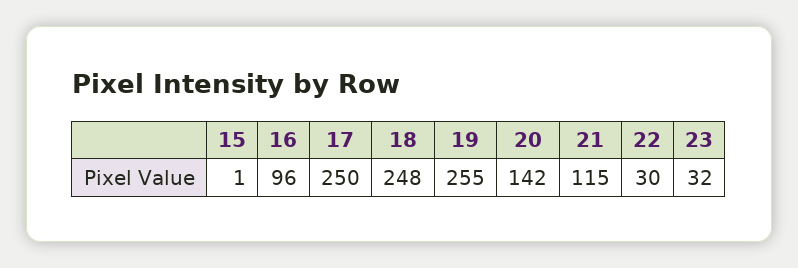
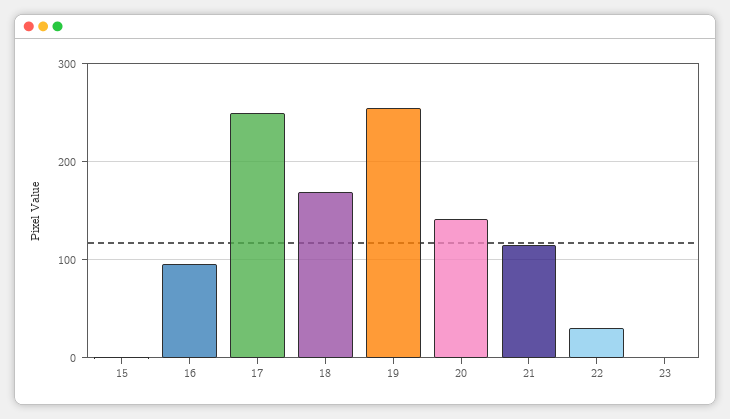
18: 248 -> 170
23: 32 -> 0

